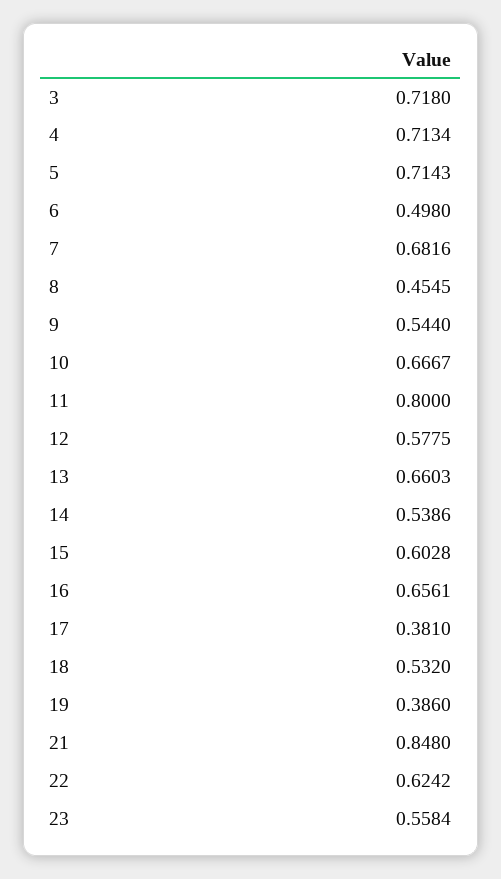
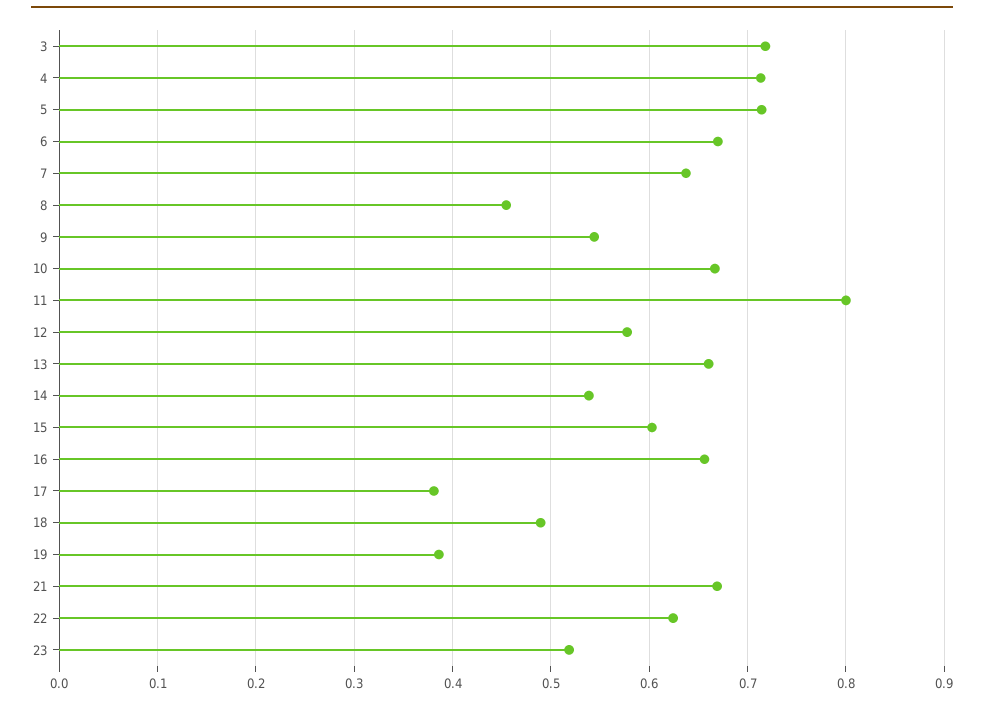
6: 0.498 -> 0.67
7: 0.6816 -> 0.64
18: 0.532 -> 0.49
21: 0.848 -> 0.67
23: 0.5584 -> 0.52

